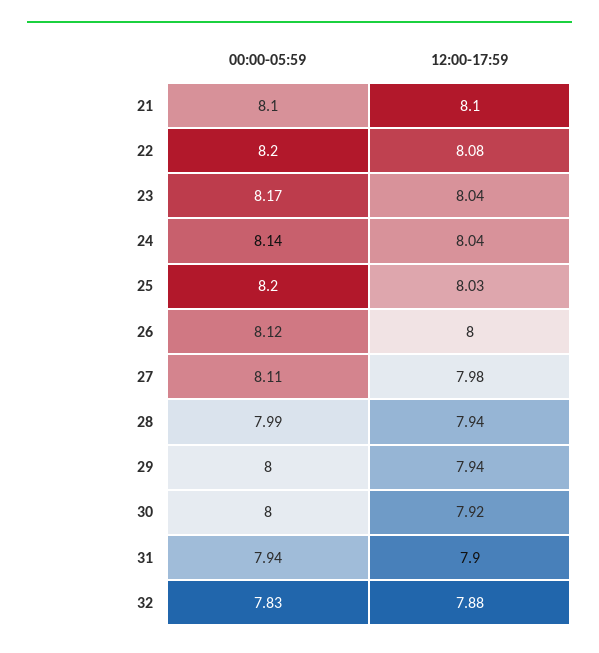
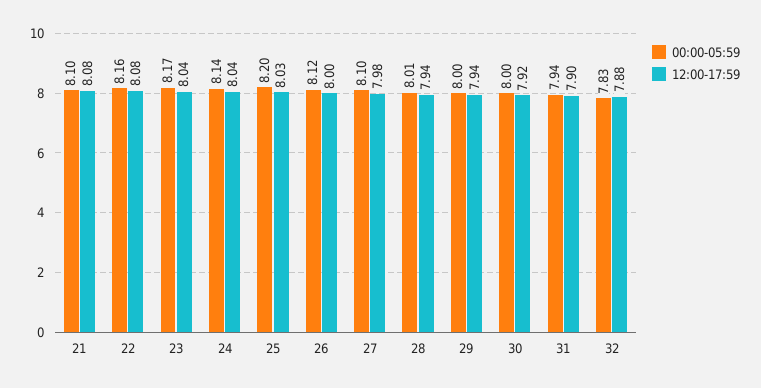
12:00-17:59, 21: 8.1 -> 8.08
00:00-05:59, 22: 8.2 -> 8.16
00:00-05:59, 27: 8.11 -> 8.1
00:00-05:59, 28: 7.99 -> 8.01

